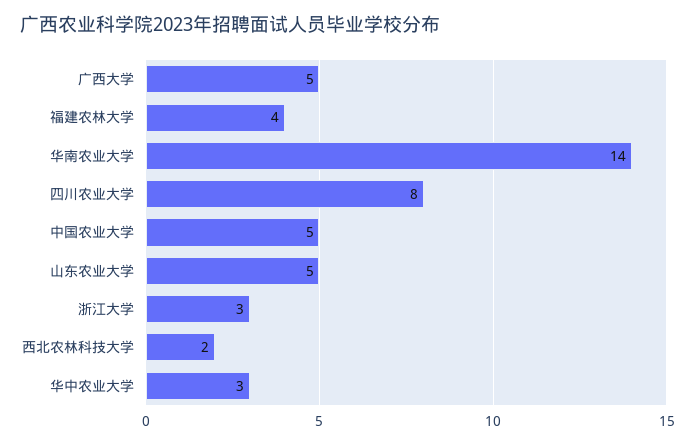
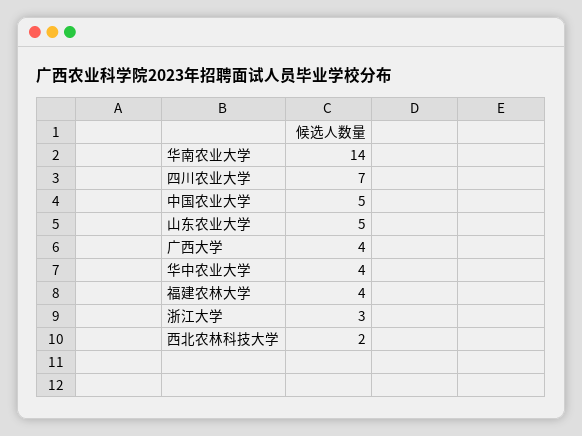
广西大学: 5 -> 4
四川农业大学: 8 -> 7
华中农业大学: 3 -> 4

